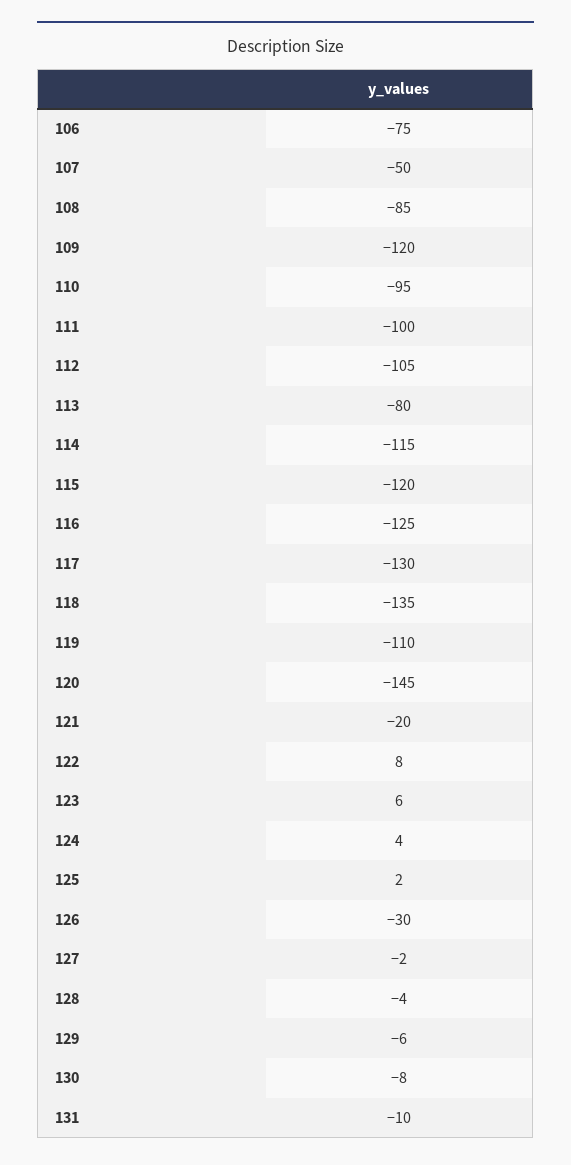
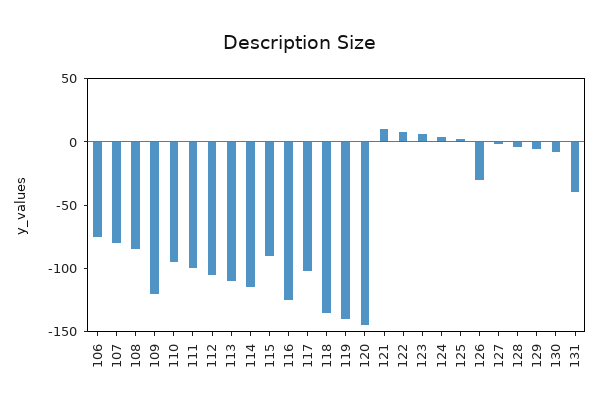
107: -50 -> -80
113: -80 -> -110
115: -120 -> -90
117: -130 -> -100
119: -110 -> -140
121: -20 -> 10
131: -10 -> -40

